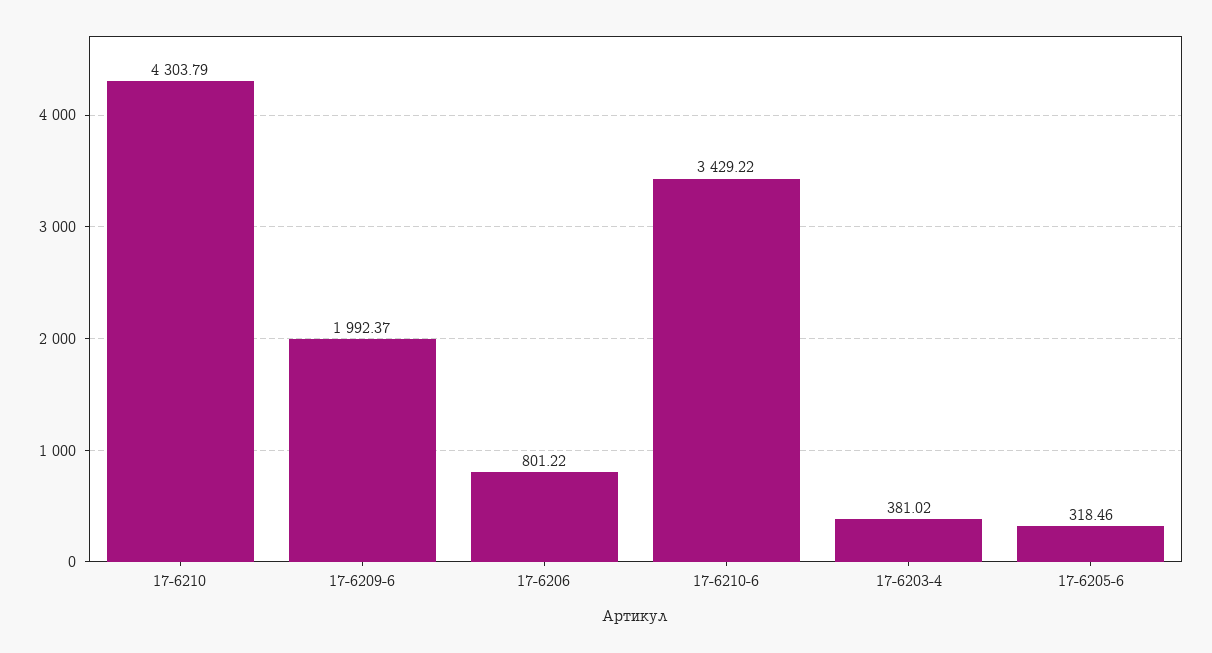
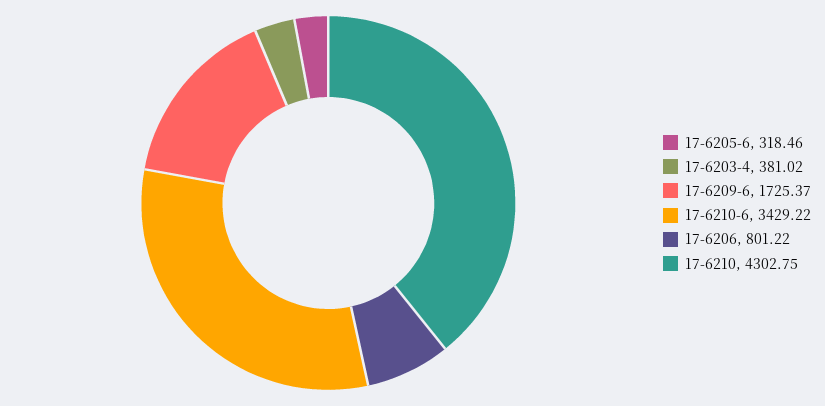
17-6210: 4303.79 -> 4302.75
17-6209-6: 1992.37 -> 1725.37

